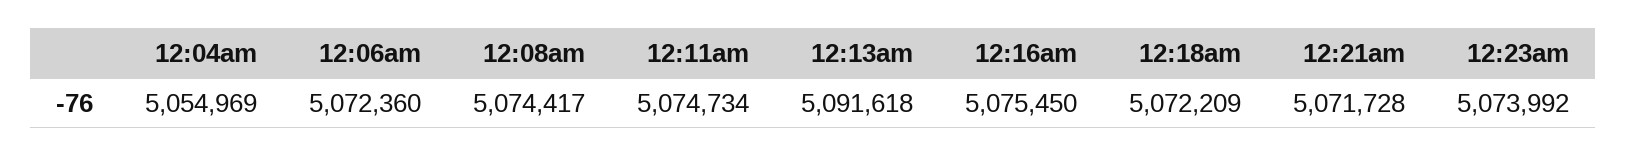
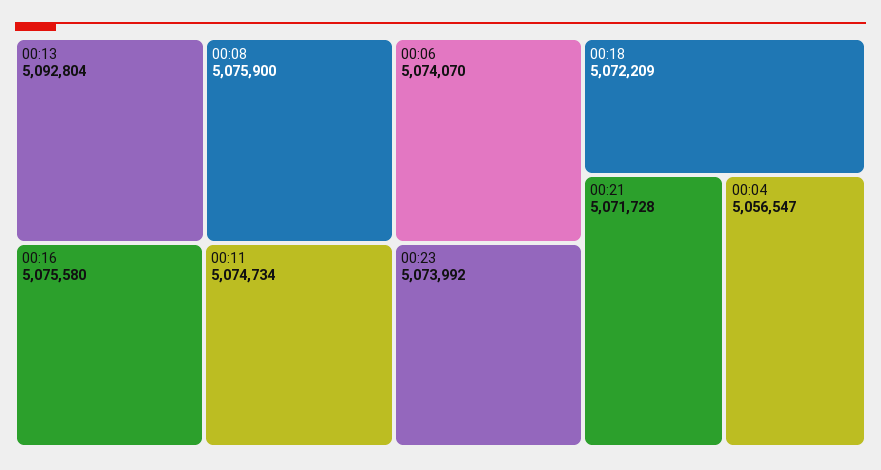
12:04am: 5054969 -> 5056547
12:06am: 5072360 -> 5074070
12:08am: 5074417 -> 5075900
12:13am: 5091618 -> 5092804
12:16am: 5075450 -> 5075580

